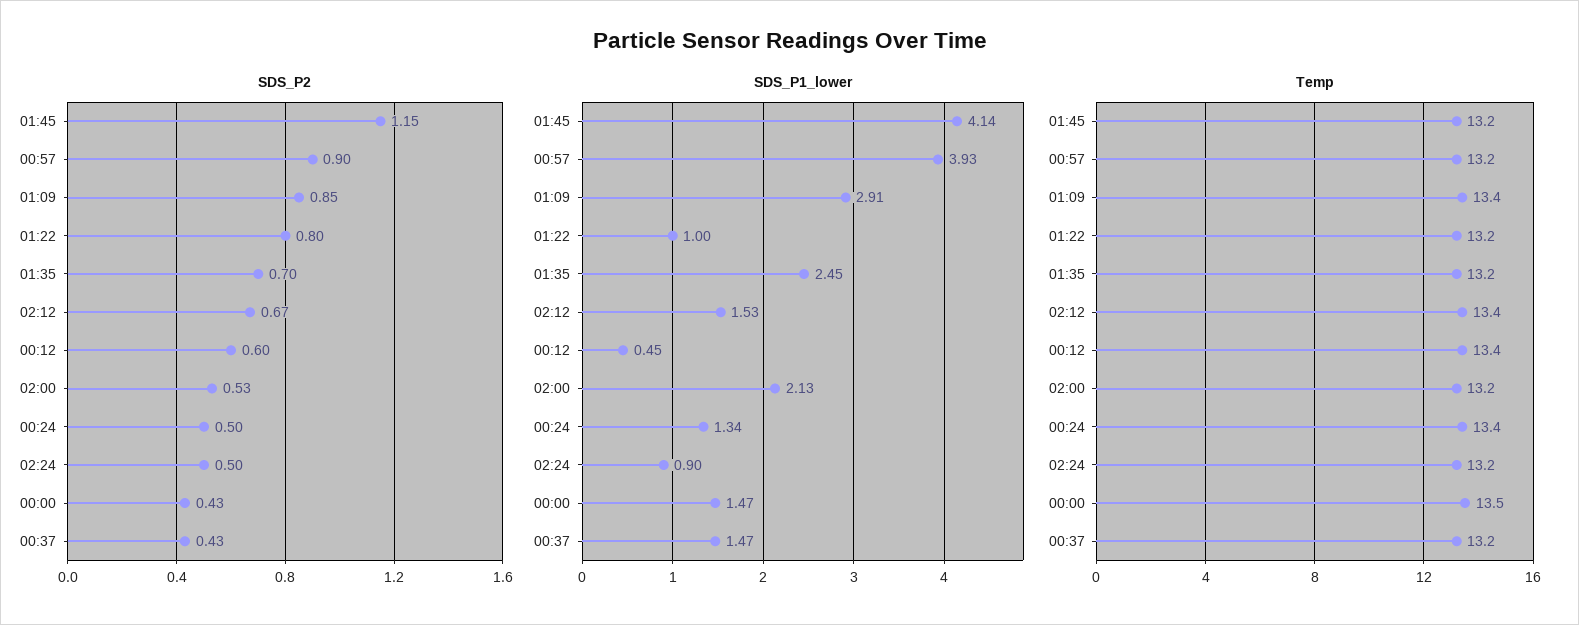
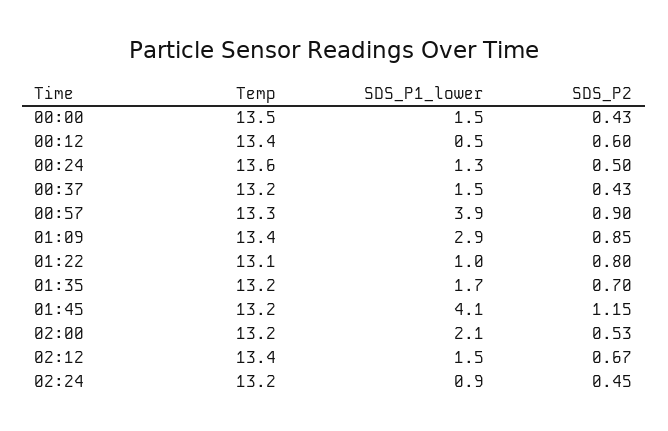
SDS_P2, 02:24: 0.5 -> 0.45
SDS_P1_lower, 01:35: 2.45 -> 1.7
Temp, 00:57: 13.2 -> 13.3
Temp, 01:22: 13.2 -> 13.1
Temp, 00:24: 13.4 -> 13.6

